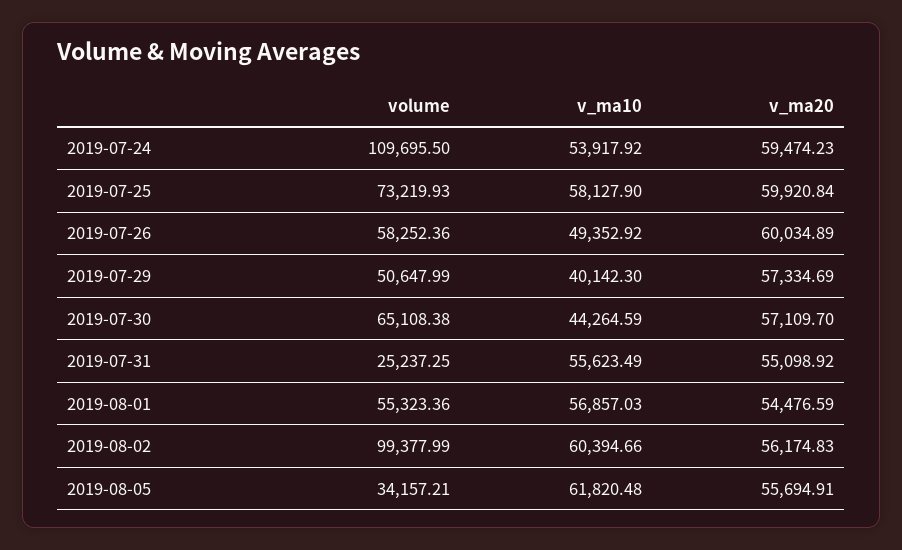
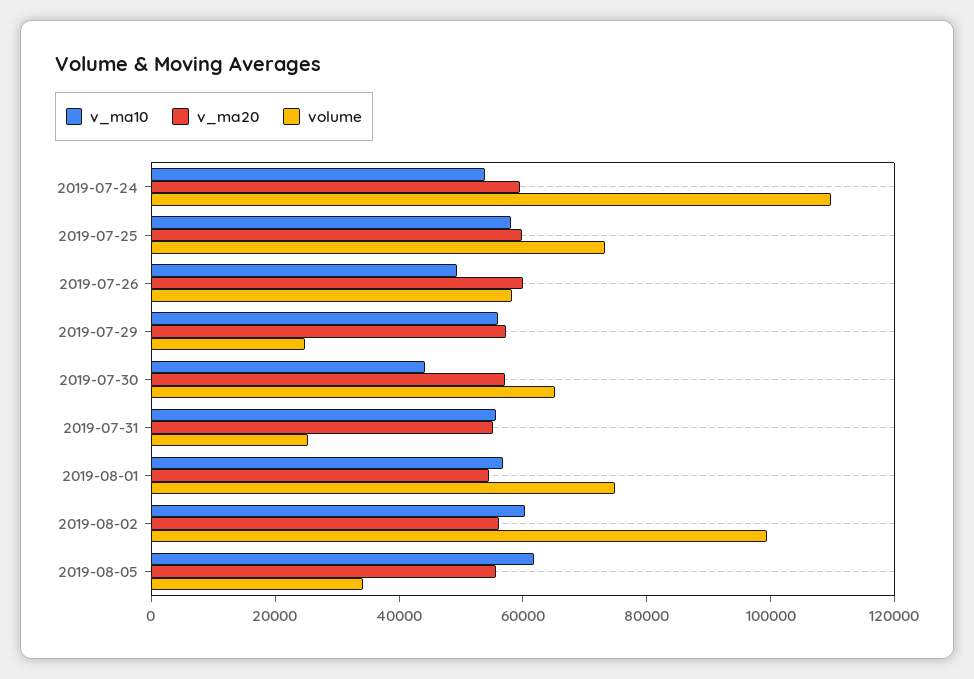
volume, 2019-07-29: 50647.99 -> 25000
v_ma10, 2019-07-29: 40142.3 -> 55000
volume, 2019-08-01: 55323.36 -> 75000

